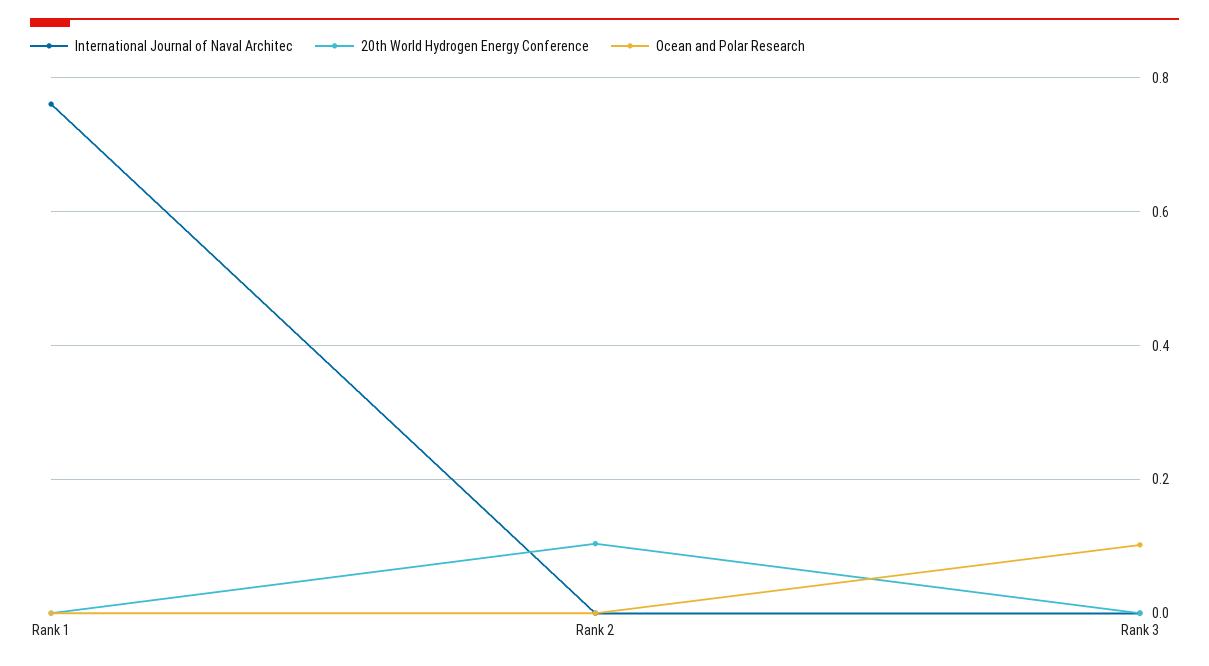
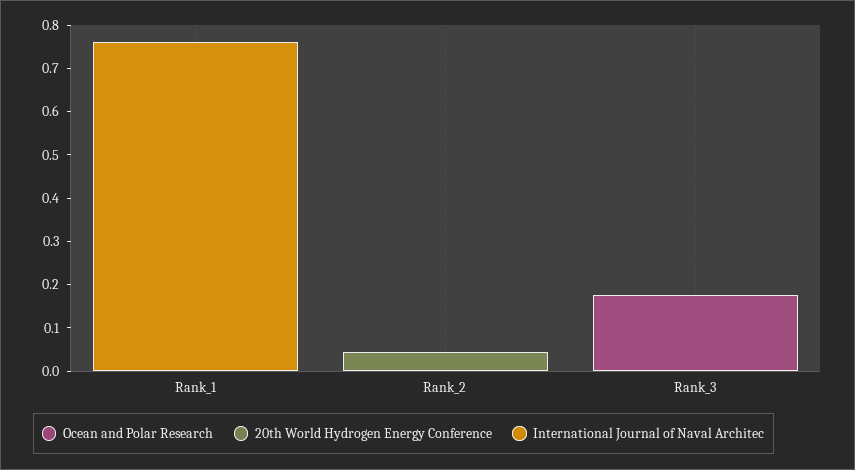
20th World Hydrogen Energy Conference, Rank 2: 0.1 -> 0.04
Ocean and Polar Research, Rank 3: 0.1 -> 0.18

